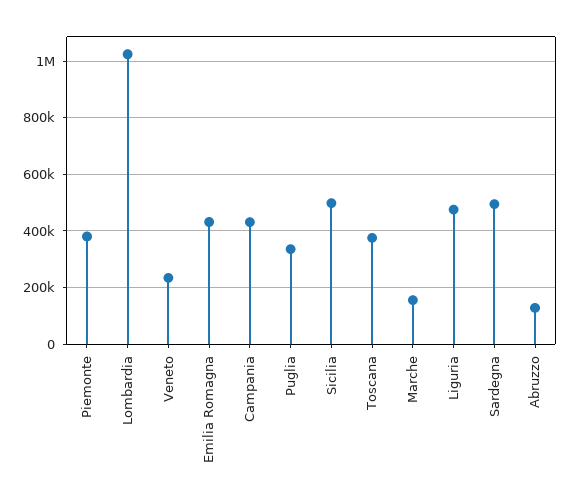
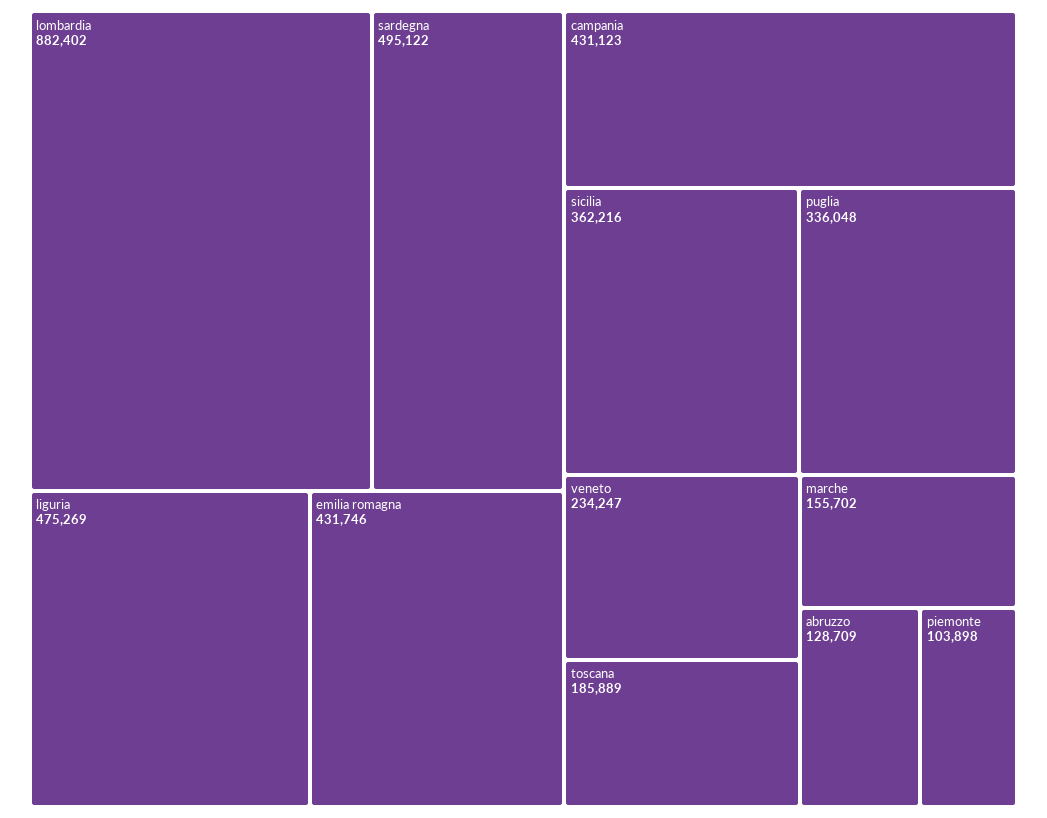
Piemonte: 375000 -> 103898
Lombardia: 1025000 -> 882402
Sicilia: 500000 -> 362216
Toscana: 375000 -> 185889

